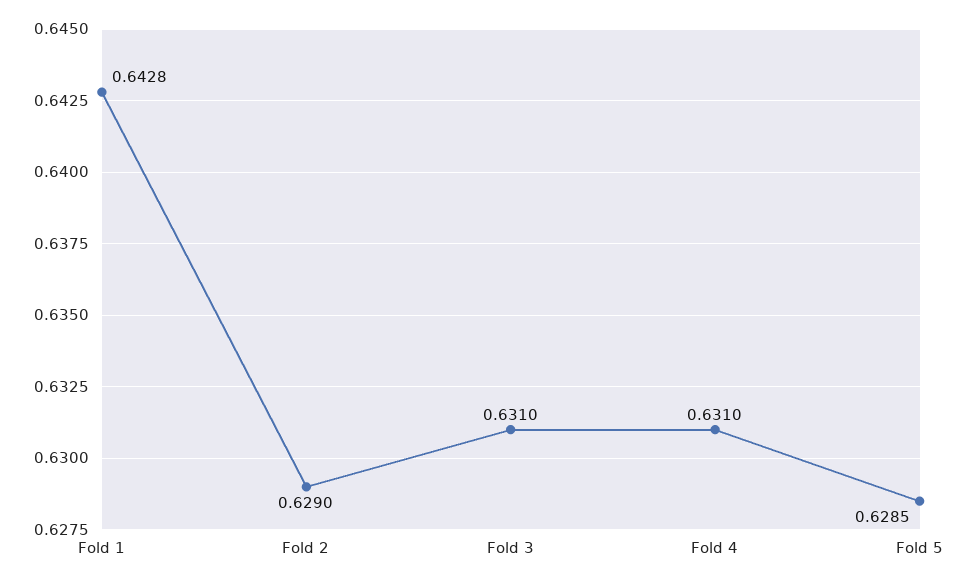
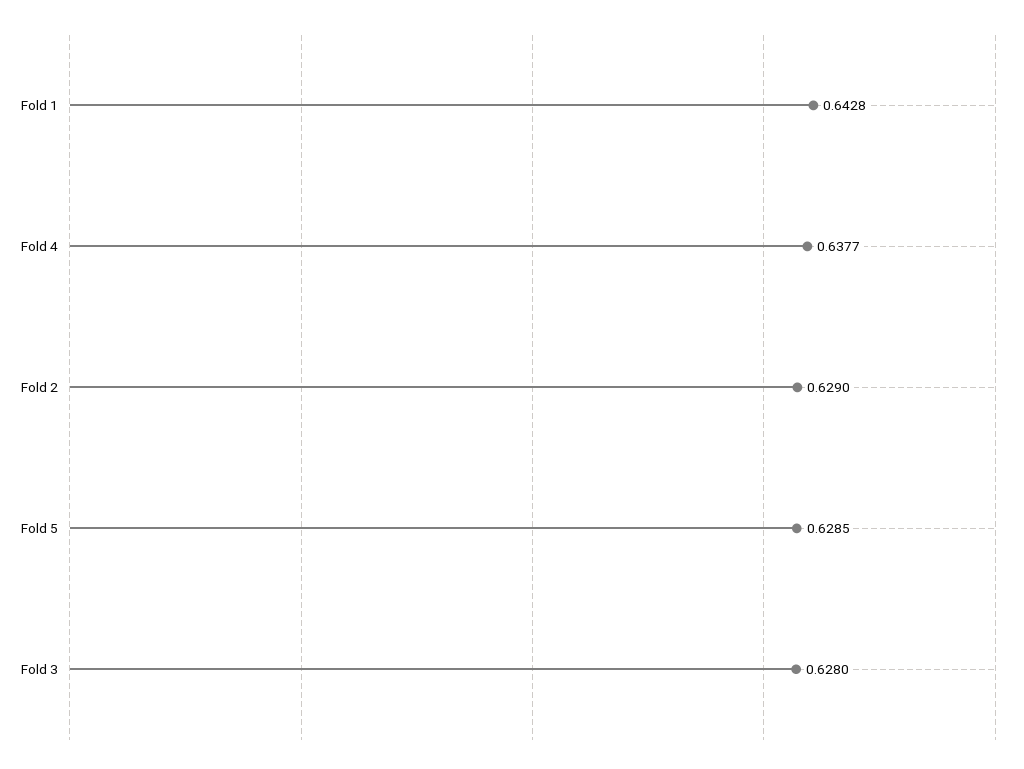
Fold 3: 0.631 -> 0.628
Fold 4: 0.631 -> 0.6377

